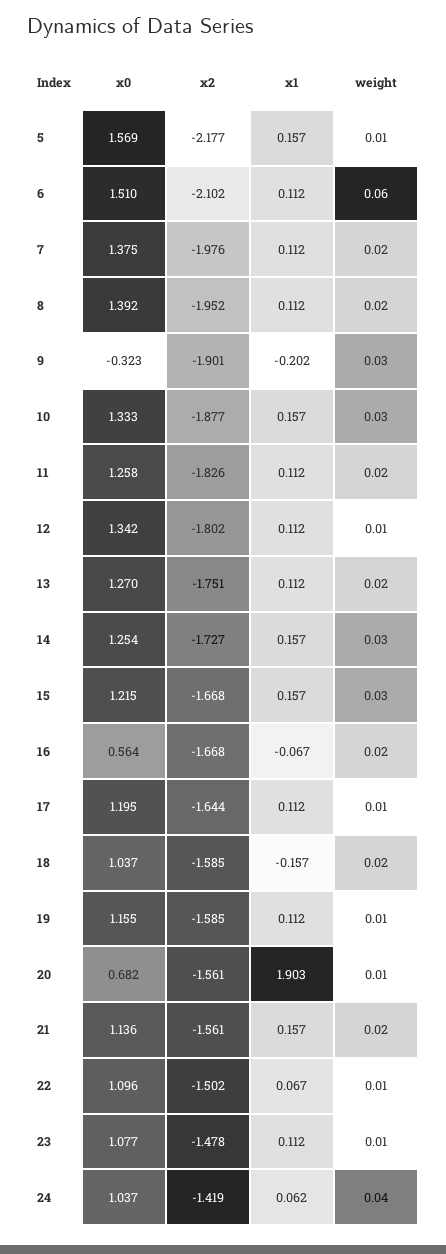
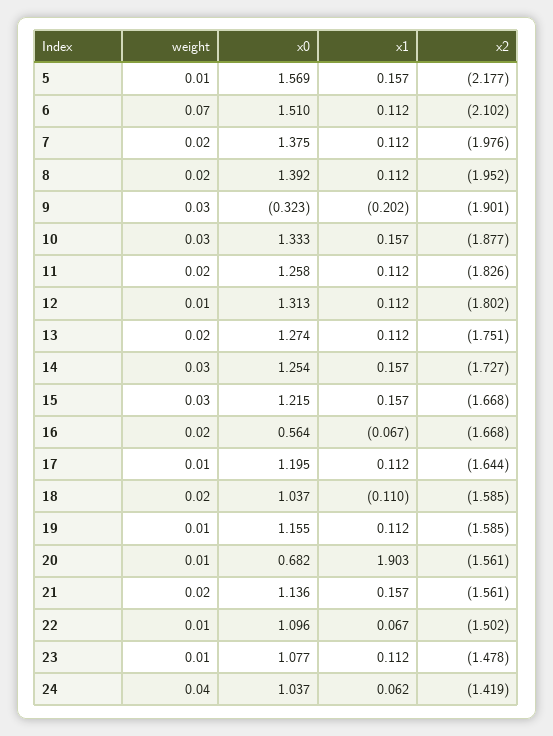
weight, 6: 0.06 -> 0.07
x0, 12: 1.342 -> 1.313
x0, 13: 1.27 -> 1.274
x1, 18: -0.157 -> -0.11

